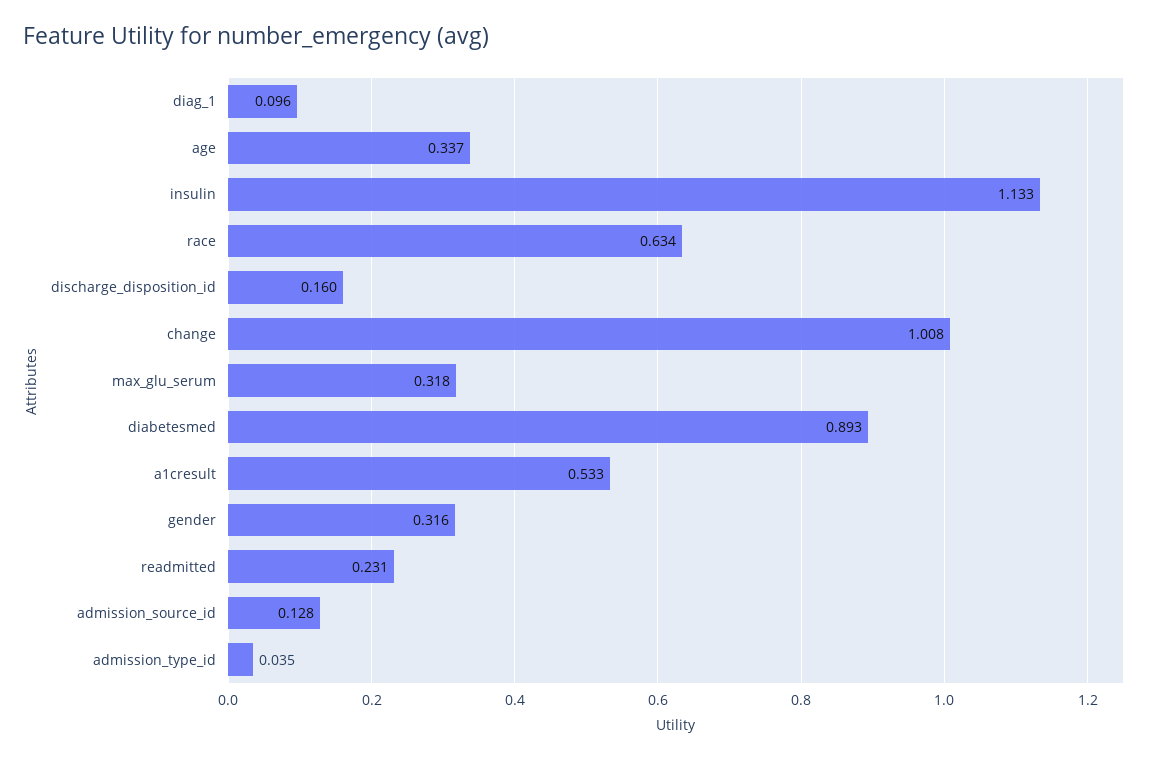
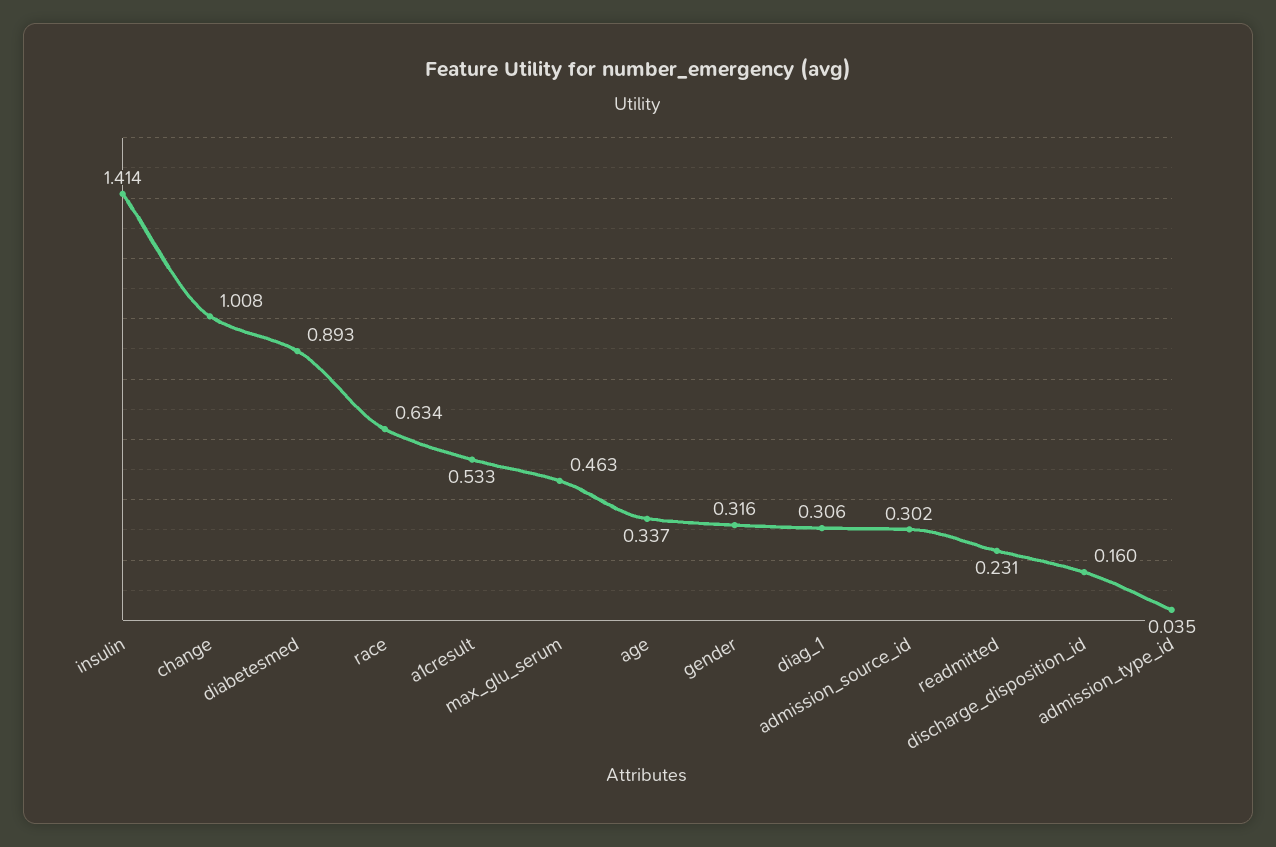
diag_1: 0.096 -> 0.306
insulin: 1.133 -> 1.414
max_glu_serum: 0.318 -> 0.463
admission_source_id: 0.128 -> 0.302

